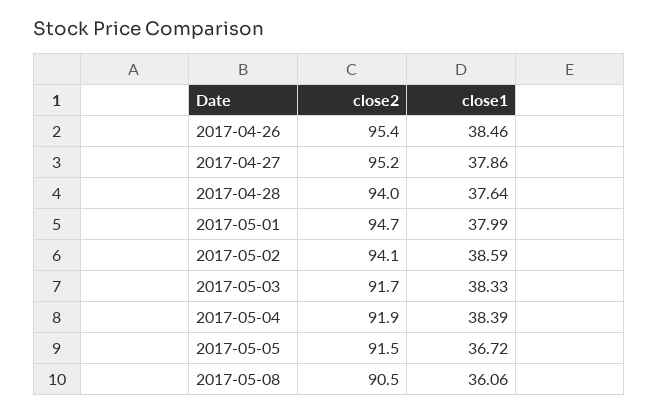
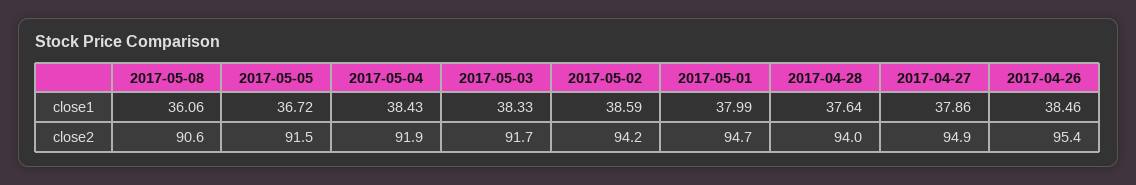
close2, 2017-04-27: 95.2 -> 94.9
close2, 2017-05-02: 94.1 -> 94.2
close1, 2017-05-04: 38.39 -> 38.43
close2, 2017-05-08: 90.5 -> 90.6

